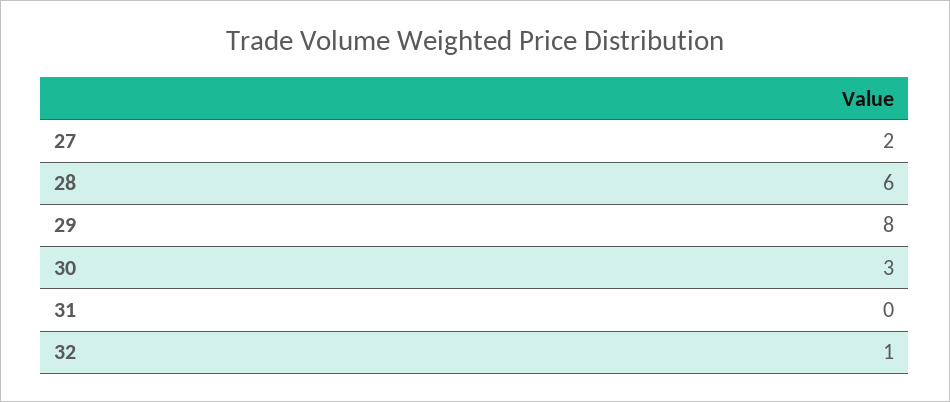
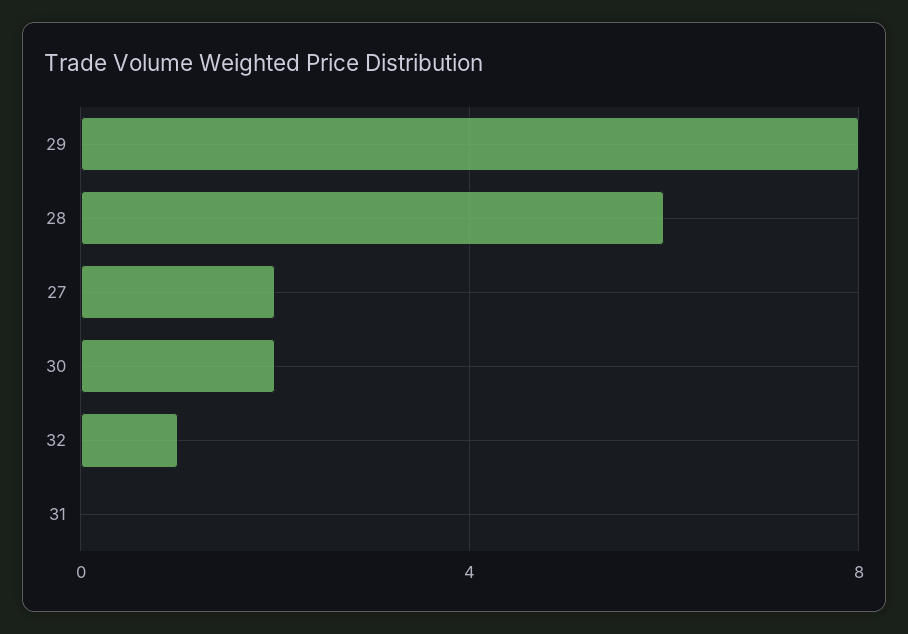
30: 3 -> 2

